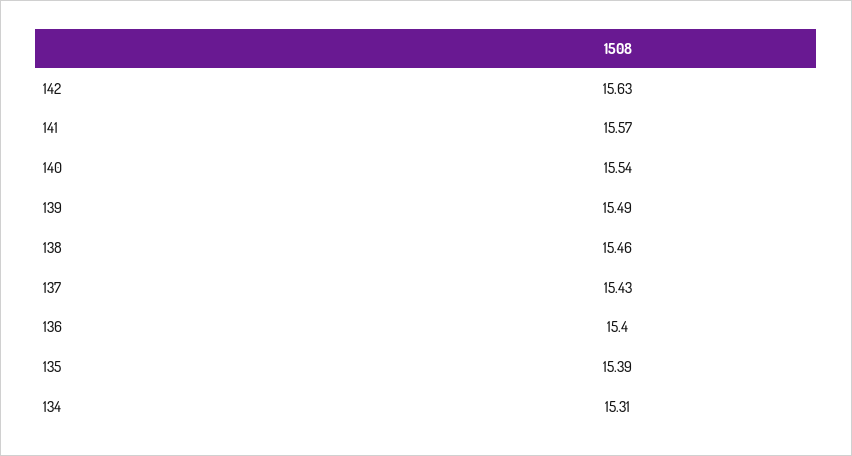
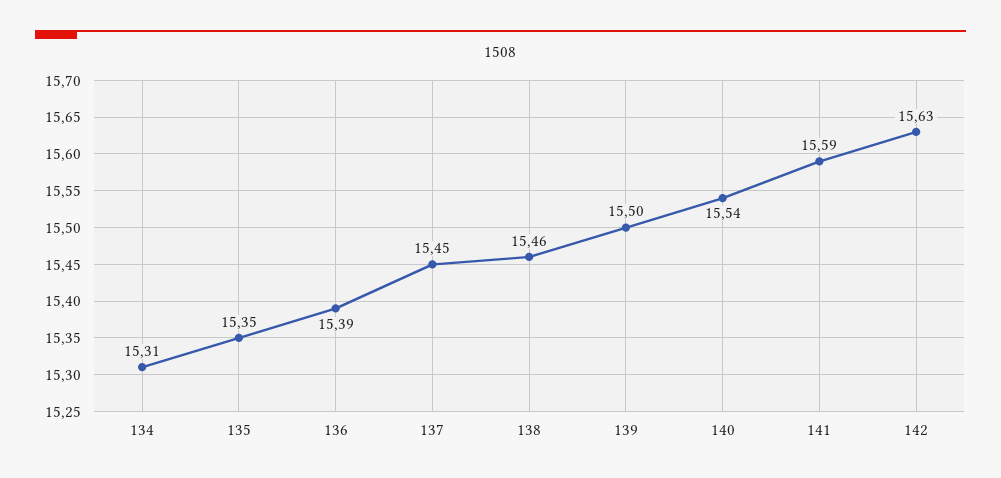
141: 15.57 -> 15.59
139: 15.49 -> 15.5
137: 15.43 -> 15.45
136: 15.4 -> 15.39
135: 15.39 -> 15.35

